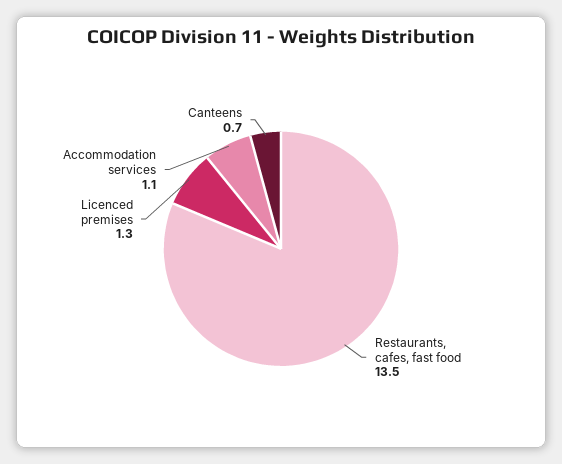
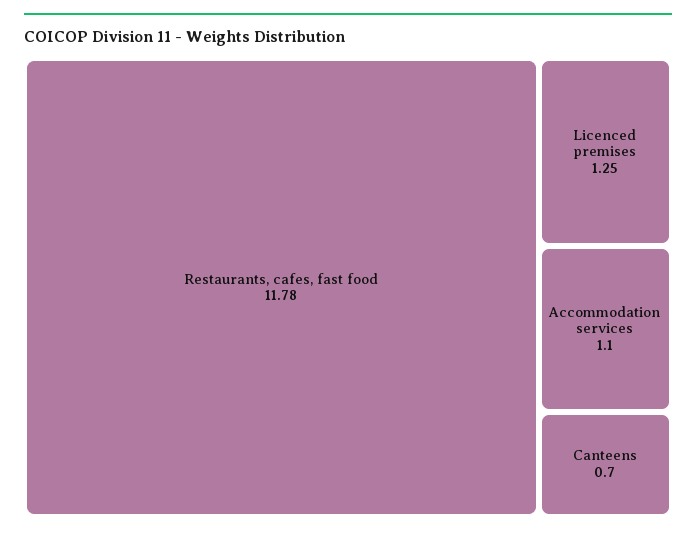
Restaurants, cafes, fast food: 13.5 -> 11.78

